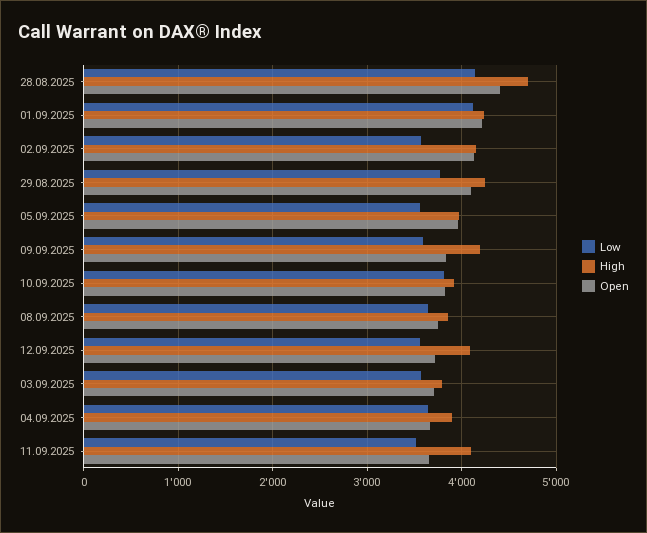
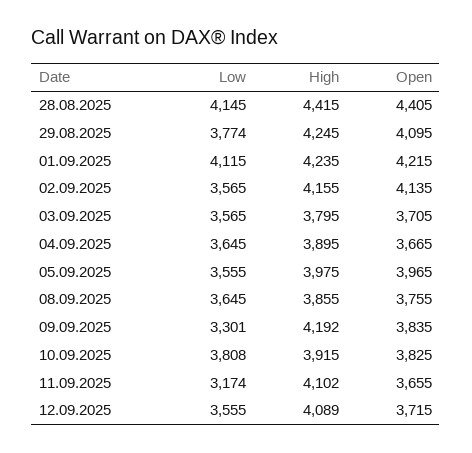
High, 28.08.2025: 4700 -> 4415
Low, 09.09.2025: 3600 -> 3301
Low, 11.09.2025: 3500 -> 3174

